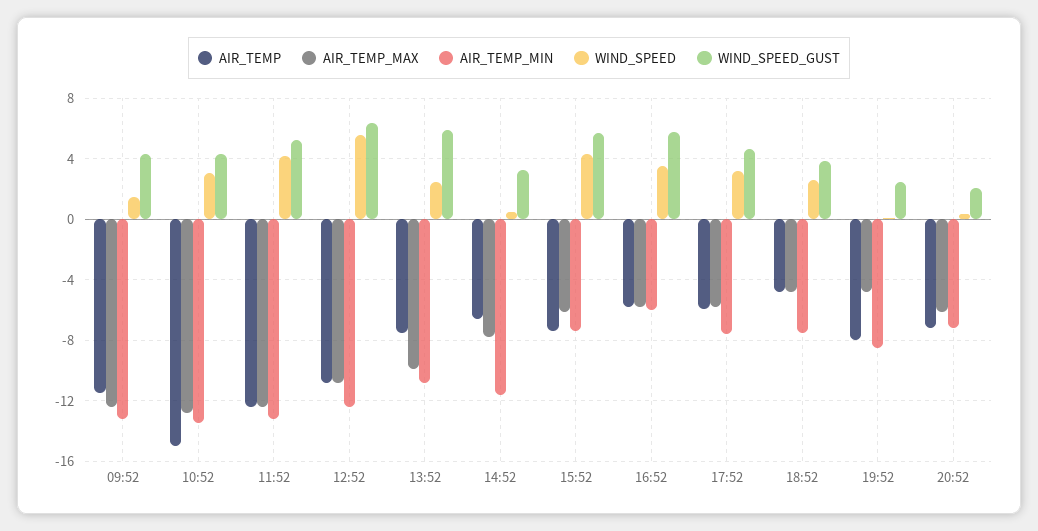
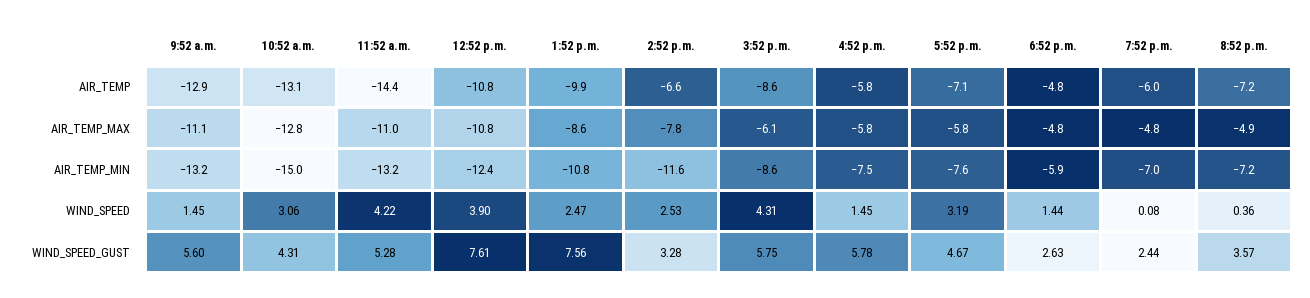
AIR_TEMP, 09:52: -11.5 -> -12.9
AIR_TEMP_MAX, 09:52: -12.5 -> -11.1
WIND_SPEED_GUST, 09:52: 4.5 -> 5.6
AIR_TEMP, 10:52: -15 -> -13.1
AIR_TEMP_MIN, 10:52: -13.5 -> -15
AIR_TEMP, 11:52: -12.5 -> -14.4
AIR_TEMP_MAX, 11:52: -12.5 -> -11
WIND_SPEED, 12:52: 5.5 -> 3.9
WIND_SPEED_GUST, 12:52: 6.5 -> 7.61
AIR_TEMP, 13:52: -7.5 -> -9.9
AIR_TEMP_MAX, 13:52: -10 -> -8.6
WIND_SPEED_GUST, 13:52: 6 -> 7.56
WIND_SPEED, 14:52: 0.5 -> 2.53
AIR_TEMP, 15:52: -7.5 -> -8.6
AIR_TEMP_MIN, 15:52: -7.5 -> -8.6
AIR_TEMP_MIN, 16:52: -6 -> -7.5
WIND_SPEED, 16:52: 3.5 -> 1.45
AIR_TEMP, 17:52: -6 -> -7.1
AIR_TEMP_MIN, 18:52: -7.5 -> -5.9
WIND_SPEED, 18:52: 2.5 -> 1.44
WIND_SPEED_GUST, 18:52: 4 -> 2.63
AIR_TEMP, 19:52: -8 -> -6
AIR_TEMP_MIN, 19:52: -8.5 -> -7
AIR_TEMP_MAX, 20:52: -6 -> -4.9
WIND_SPEED_GUST, 20:52: 2 -> 3.57

